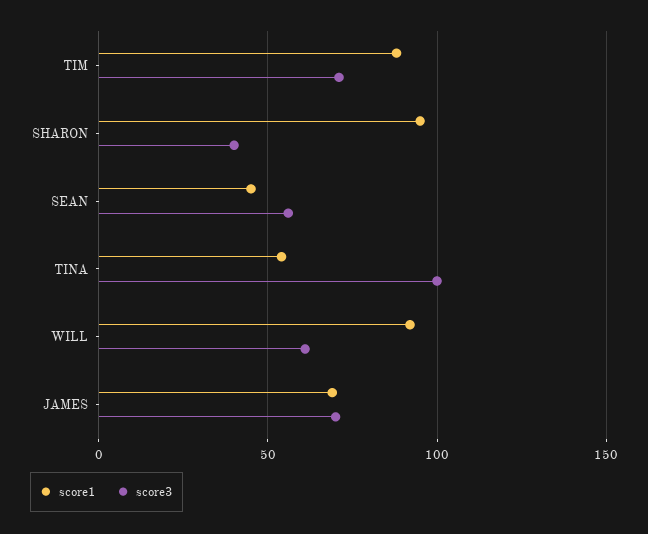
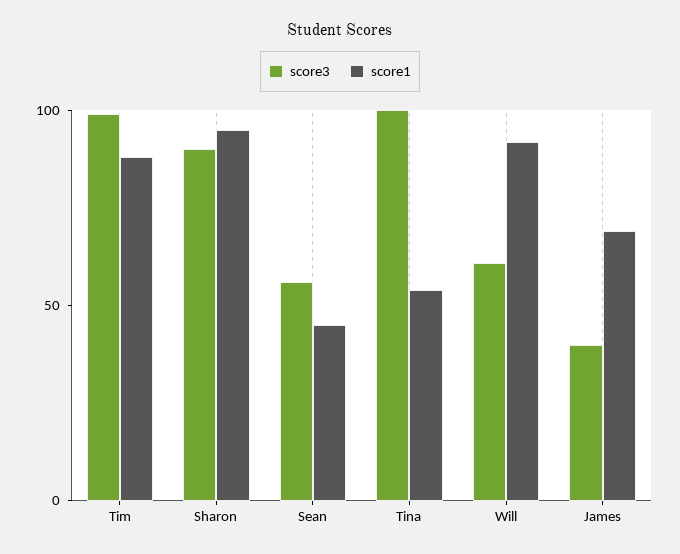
score3, TIM: 70 -> 100
score3, SHARON: 40 -> 90
score3, JAMES: 70 -> 40

